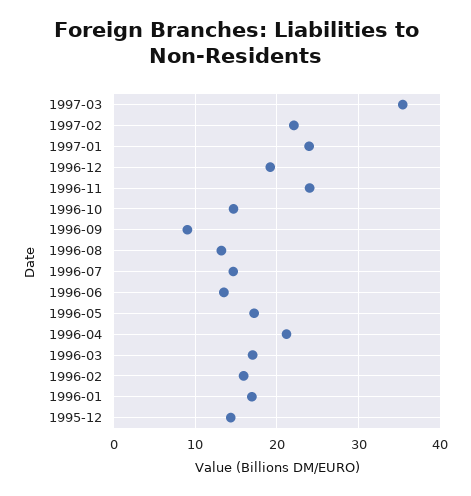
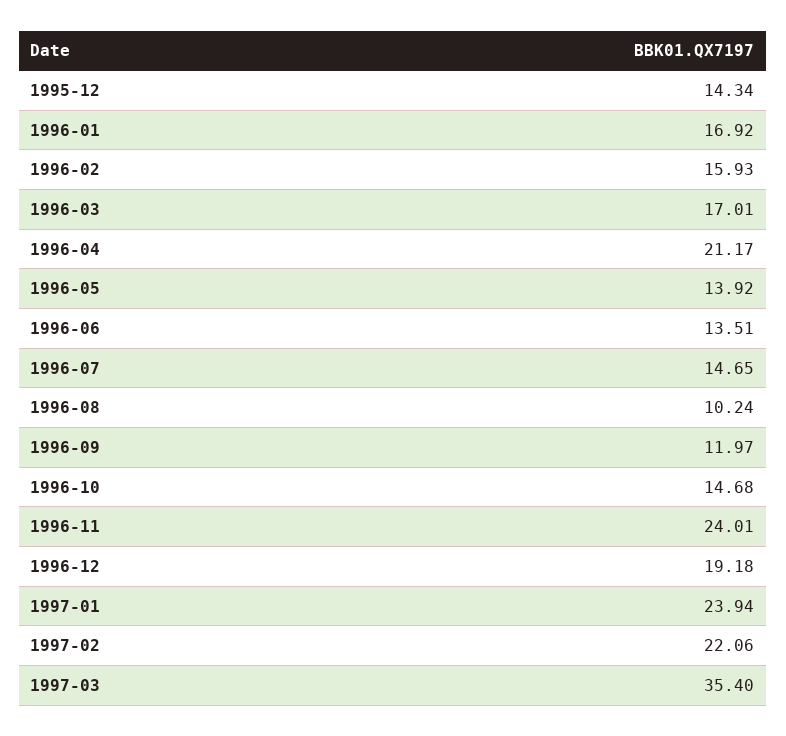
1996-09: 9 -> 11.97
1996-08: 13 -> 10.24
1996-05: 17 -> 13.92

